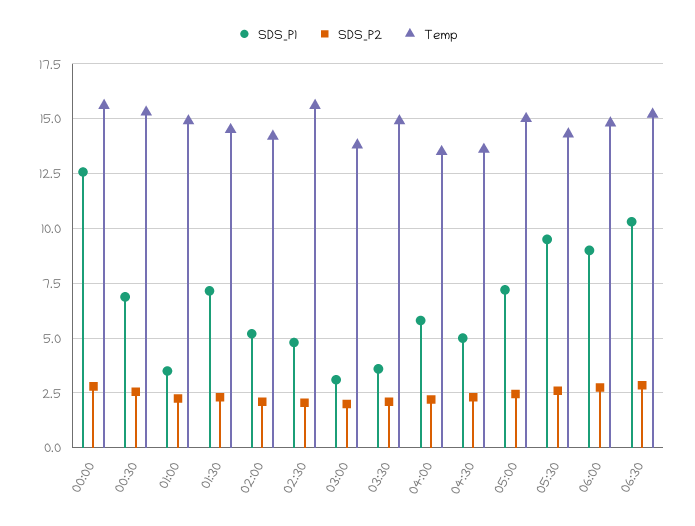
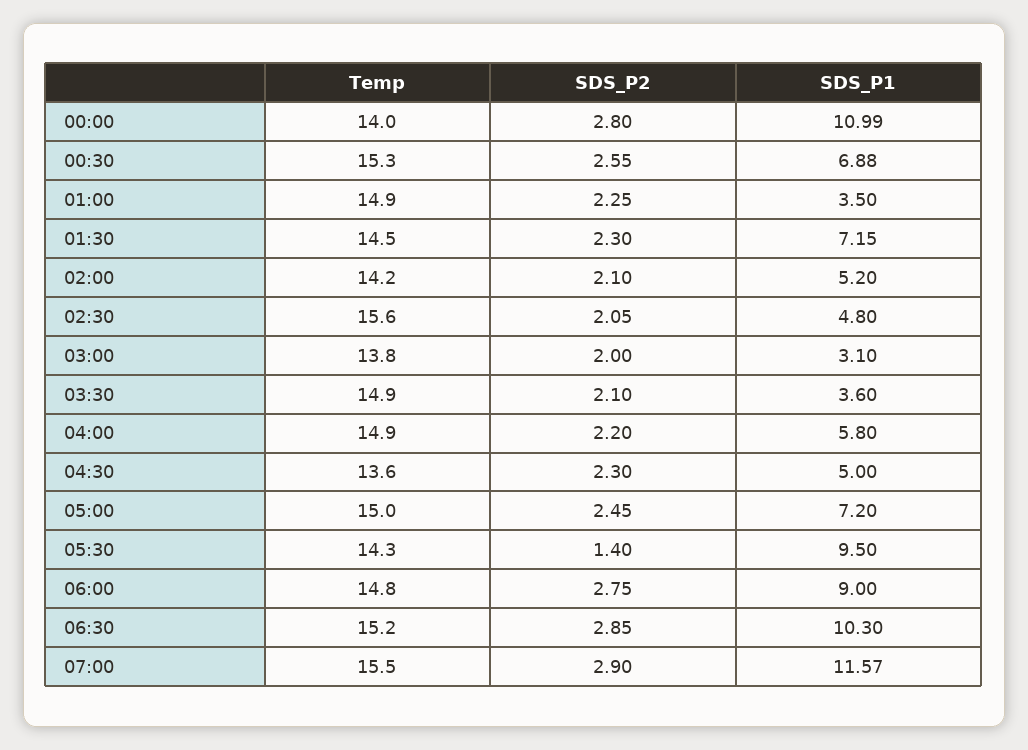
SDS_P1, 00:00: 12.5 -> 10.99
Temp, 00:00: 15.5 -> 14
Temp, 04:00: 13.5 -> 14.9
SDS_P2, 05:30: 2.5 -> 1.4
Temp, 07:00: none -> 15.5
SDS_P2, 07:00: none -> 2.9
SDS_P1, 07:00: none -> 11.57

